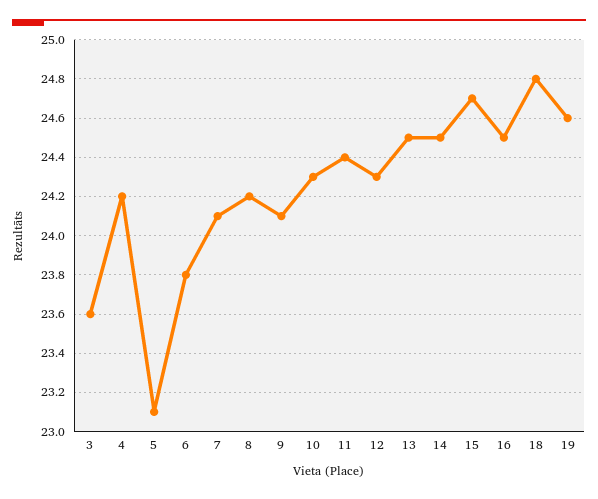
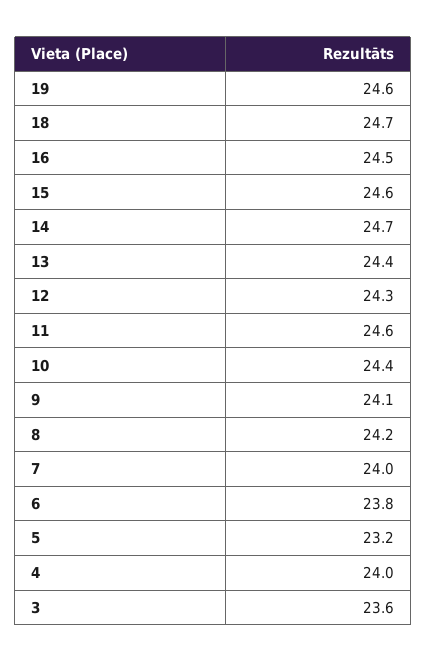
4: 24.2 -> 24
5: 23.1 -> 23.2
7: 24.1 -> 24
10: 24.3 -> 24.4
11: 24.4 -> 24.6
13: 24.5 -> 24.4
14: 24.5 -> 24.7
15: 24.7 -> 24.6
18: 24.8 -> 24.7

